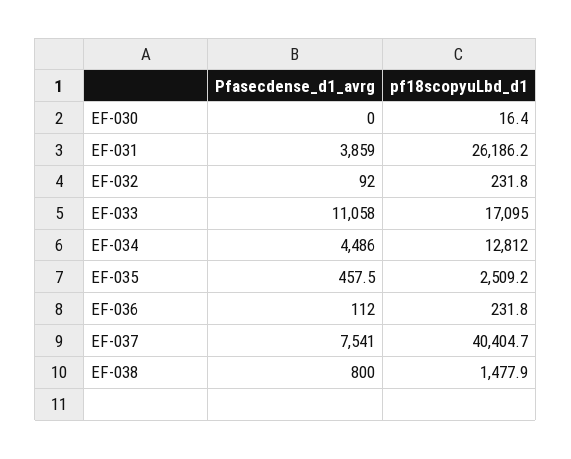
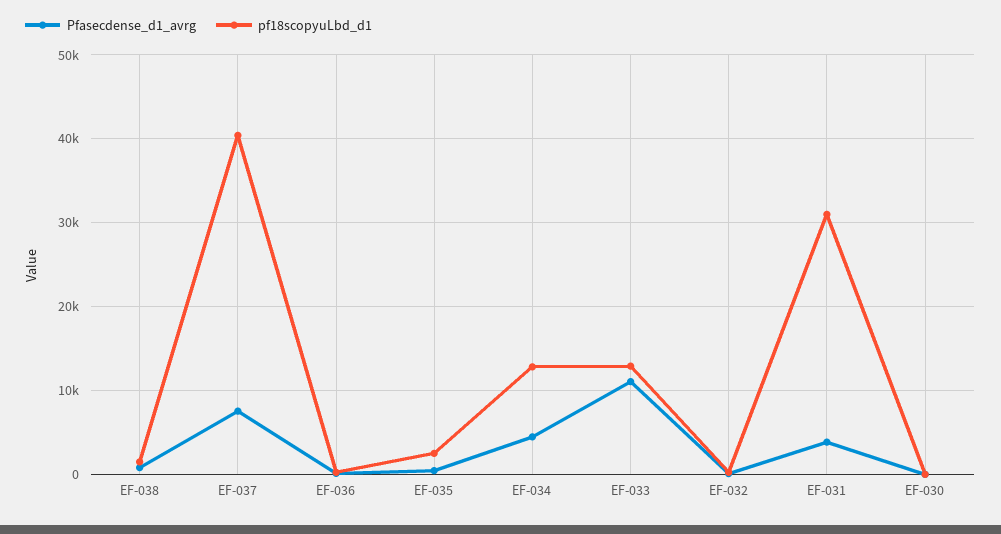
pf18scopyuLbd_d1, EF-031: 26186.2 -> 31000
pf18scopyuLbd_d1, EF-033: 17095 -> 13000

